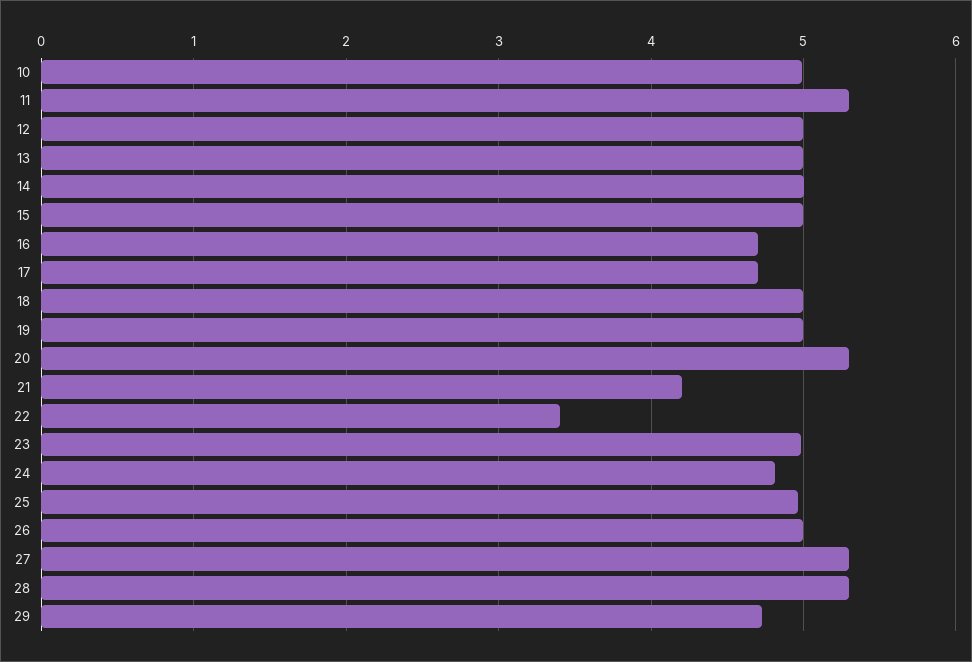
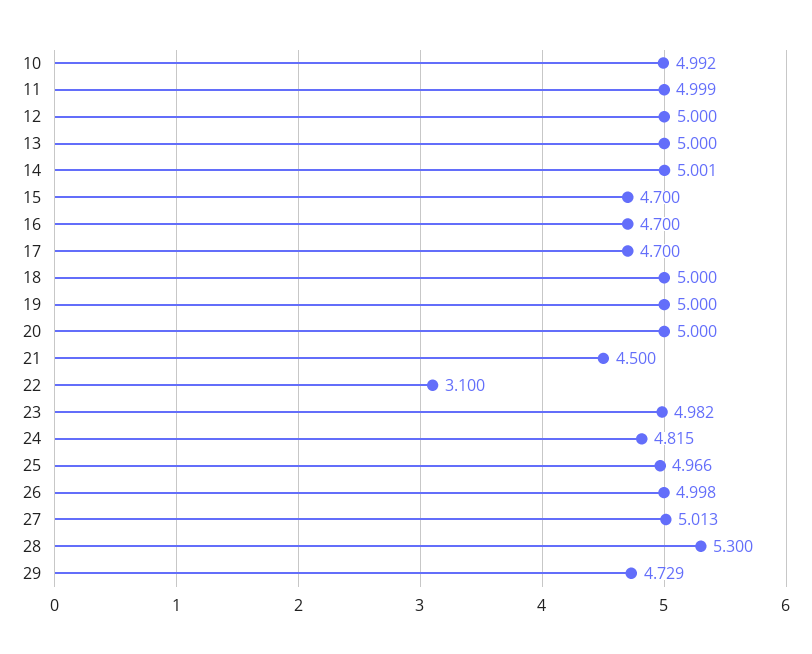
11: 5.3 -> 4.999
15: 5 -> 4.7
20: 5.3 -> 5
21: 4.2 -> 4.5
22: 3.4 -> 3.1
27: 5.3 -> 5.013

